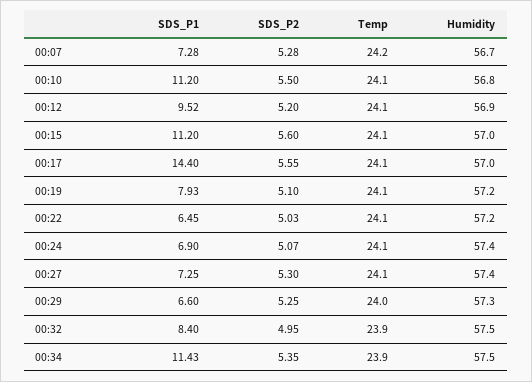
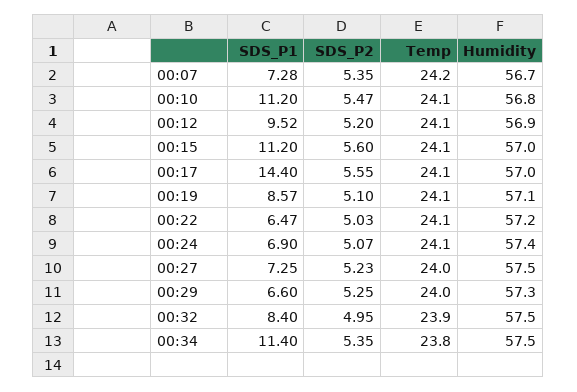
SDS_P2, 00:07: 5.28 -> 5.35
SDS_P2, 00:10: 5.5 -> 5.47
SDS_P1, 00:19: 7.93 -> 8.57
Humidity, 00:19: 57.2 -> 57.1
SDS_P1, 00:22: 6.45 -> 6.47
SDS_P2, 00:27: 5.3 -> 5.23
Temp, 00:27: 24.1 -> 24
Humidity, 00:27: 57.4 -> 57.5
SDS_P1, 00:34: 11.43 -> 11.4
Temp, 00:34: 23.9 -> 23.8

